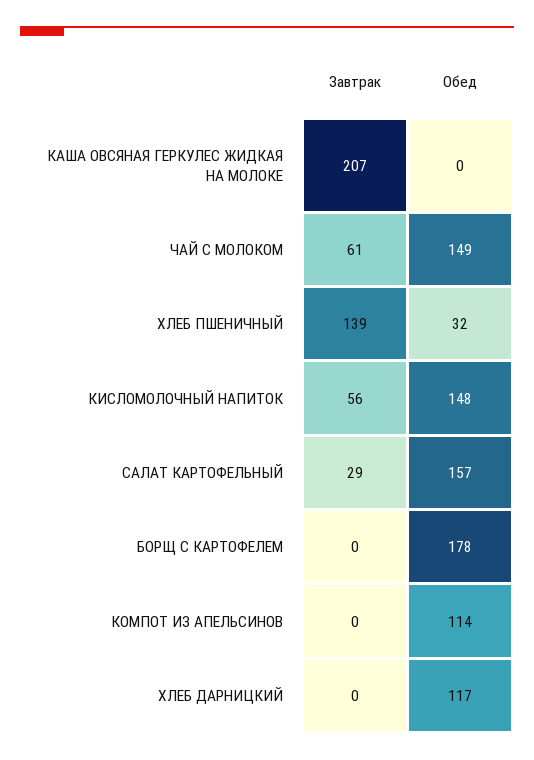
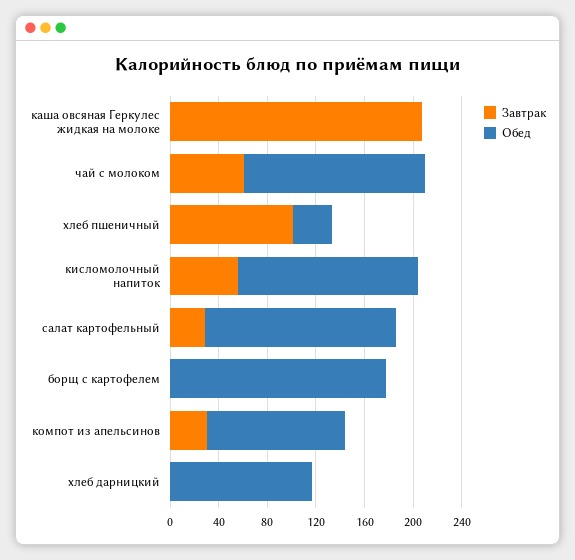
Завтрак, ХЛЕБ ПШЕНИЧНЫЙ: 139 -> 100
Завтрак, КОМПОТ ИЗ АПЕЛЬСИНОВ: 0 -> 30

